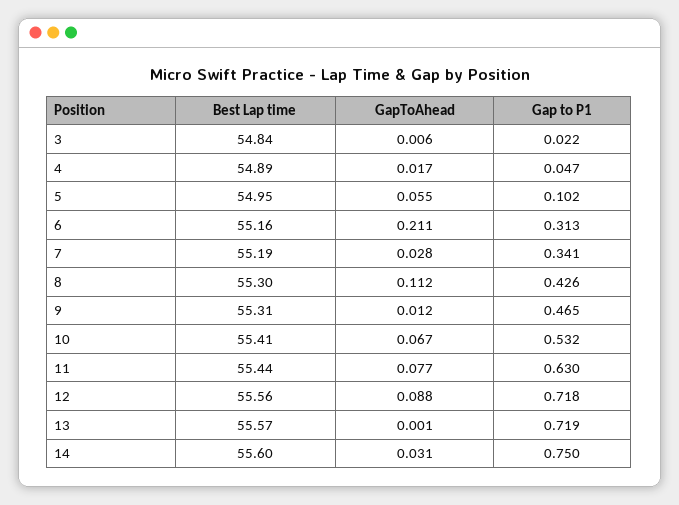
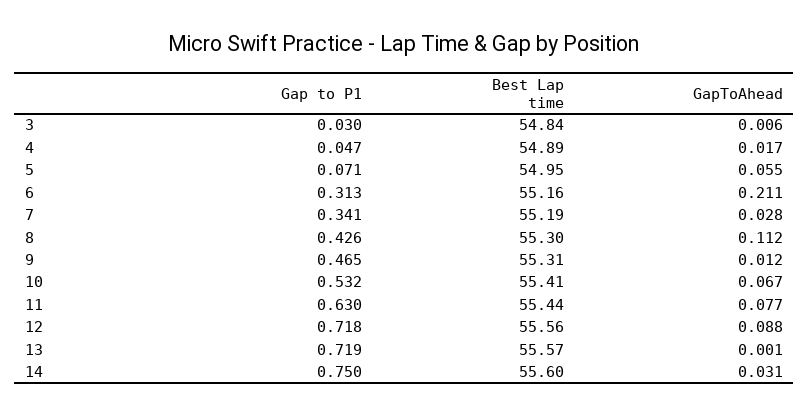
Gap to P1, 3: 0.022 -> 0.03
Gap to P1, 5: 0.102 -> 0.071

